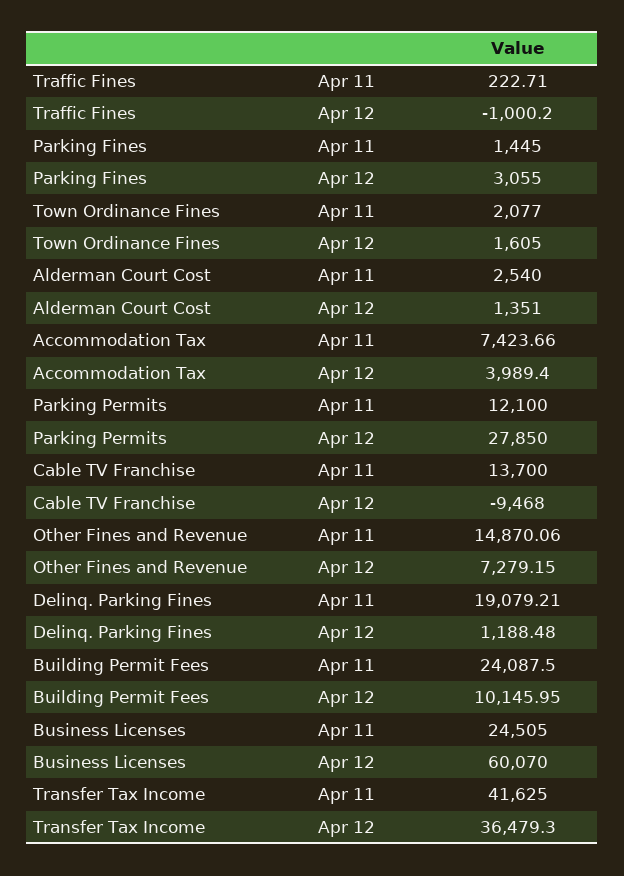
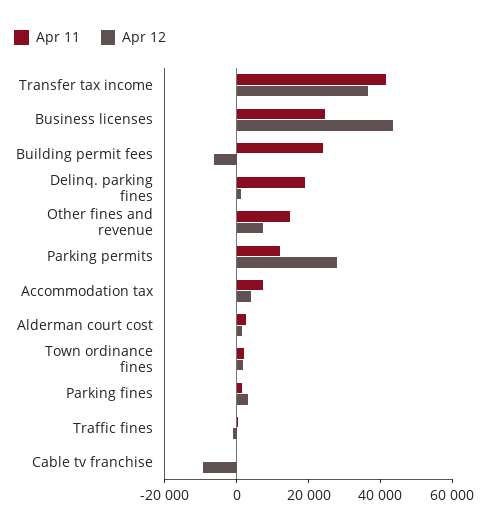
Apr 11, Cable TV Franchise: 13700 -> 0
Apr 12, Building Permit Fees: 10145.95 -> -5000
Apr 12, Business Licenses: 60070 -> 45000

